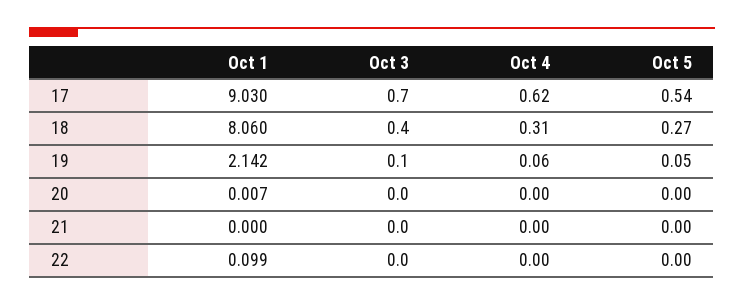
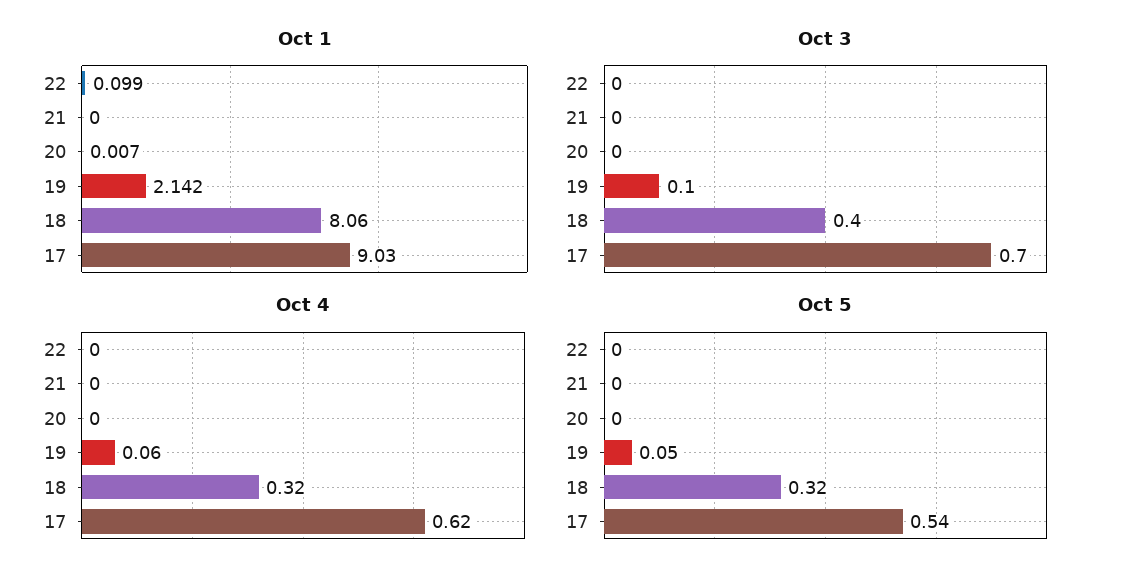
Oct 4, 18: 0.31 -> 0.32
Oct 5, 18: 0.27 -> 0.32

